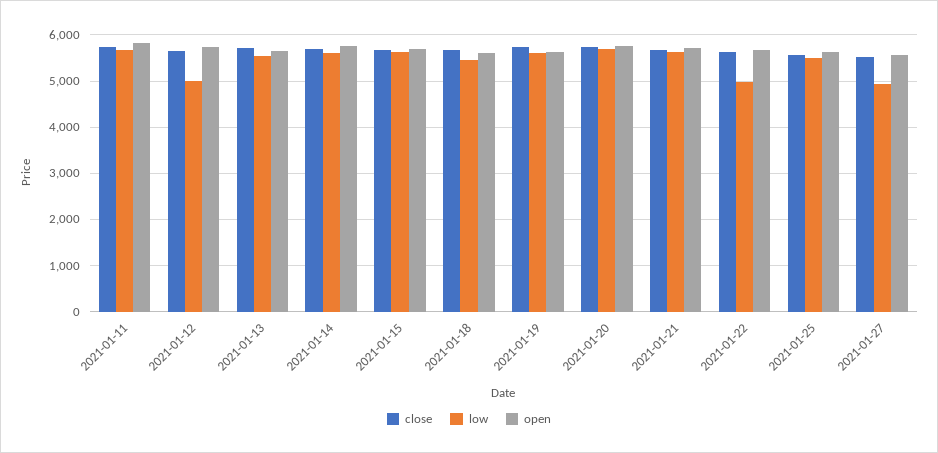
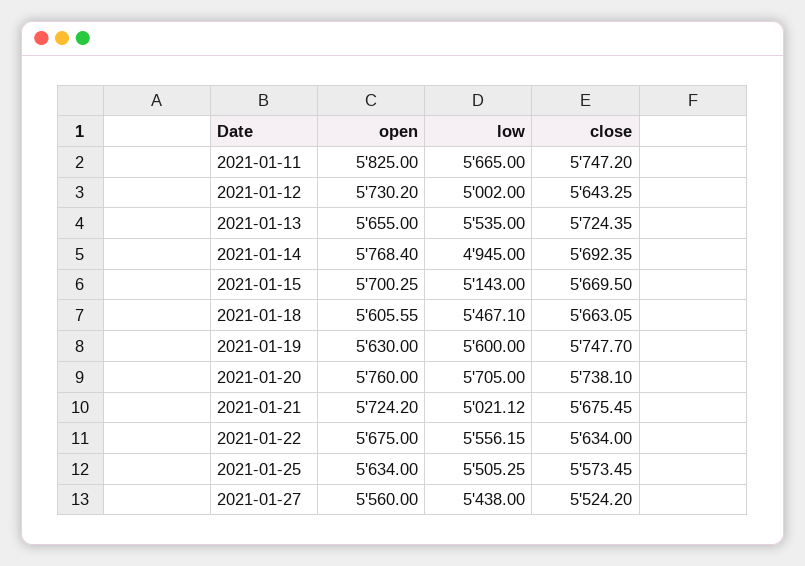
low, 2021-01-14: 5600 -> 4945
low, 2021-01-15: 5600 -> 5143
low, 2021-01-21: 5600 -> 5021.12
low, 2021-01-22: 5000 -> 5556.15
low, 2021-01-27: 5000 -> 5438

